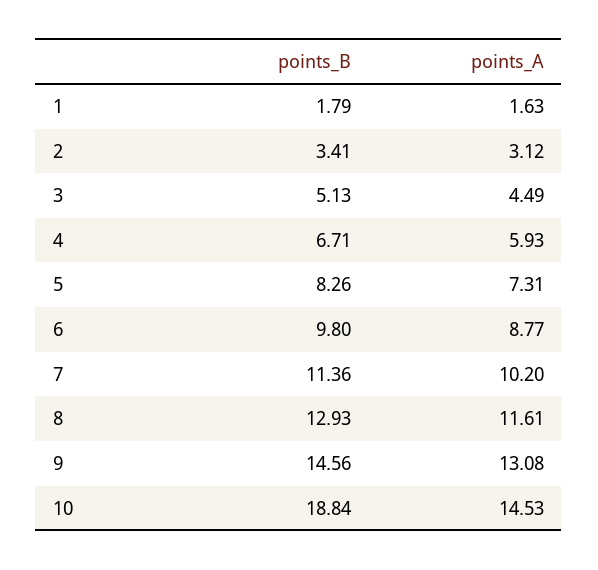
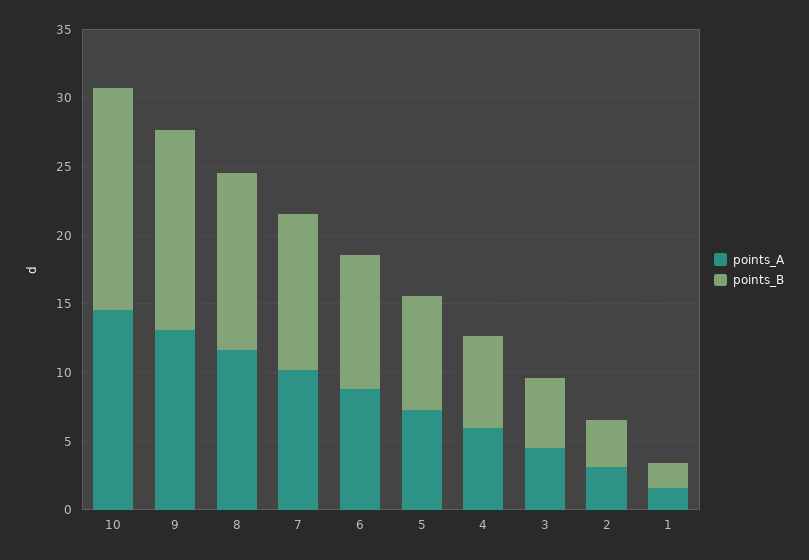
points_B, 10: 18.84 -> 16

